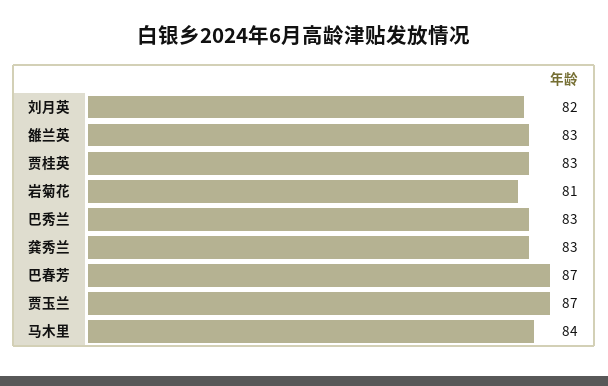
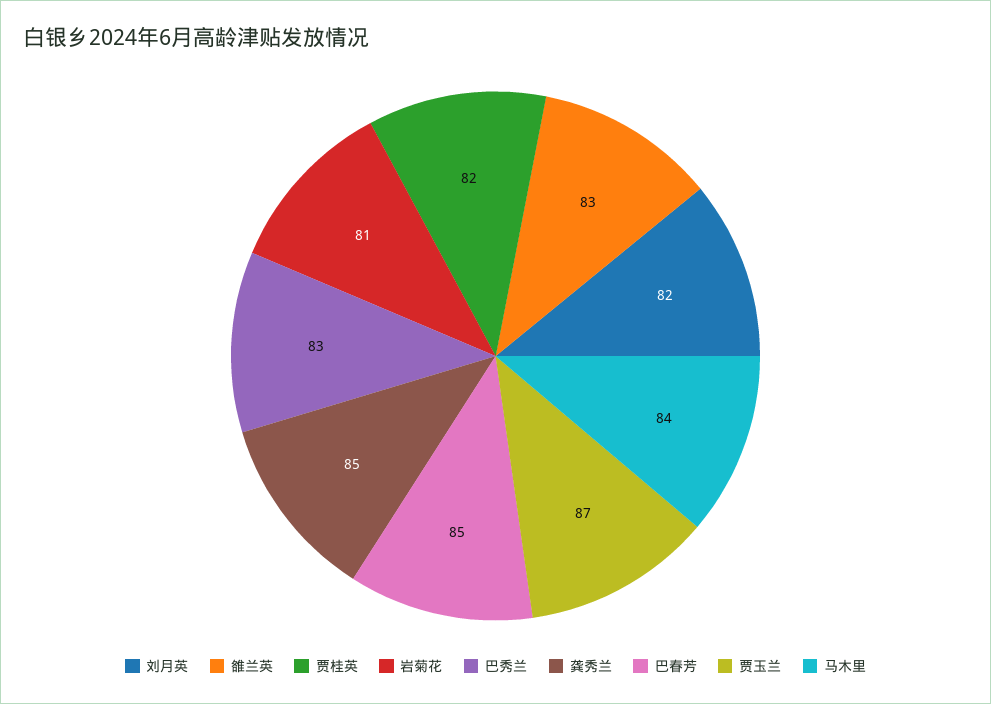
贾桂英: 83 -> 82
龚秀兰: 83 -> 85
巴春芳: 87 -> 85

